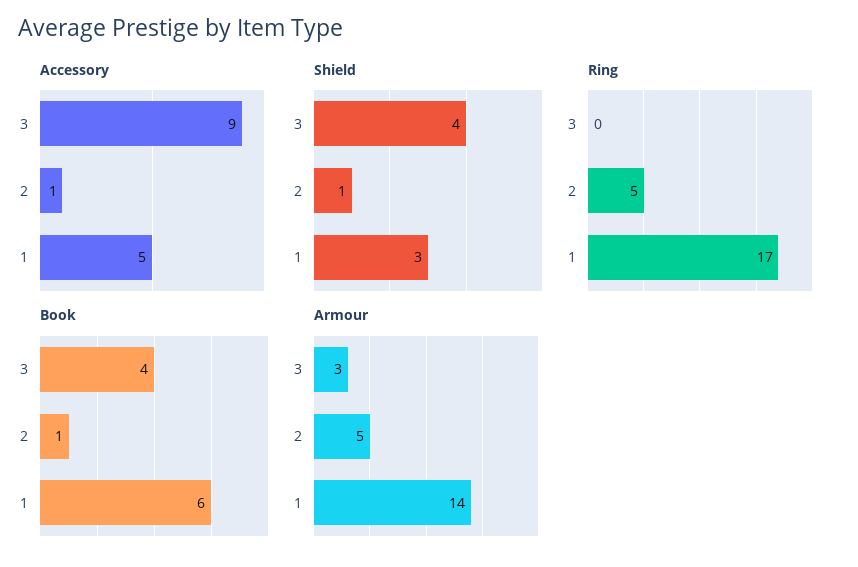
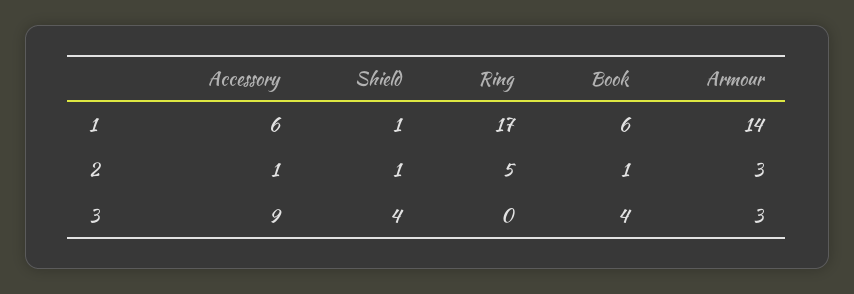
Accessory, 1: 5 -> 6
Shield, 1: 3 -> 1
Armour, 2: 5 -> 3

